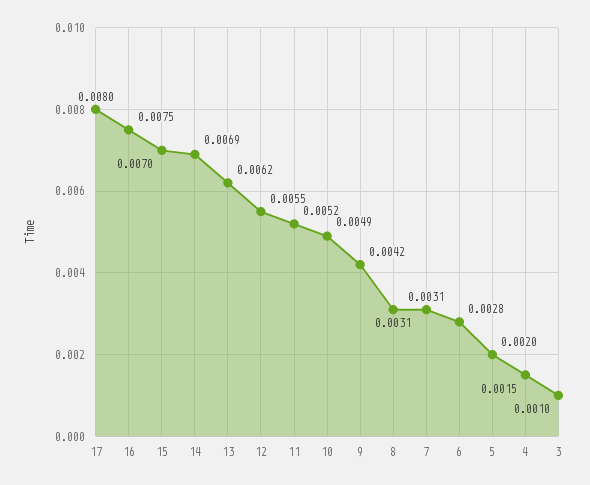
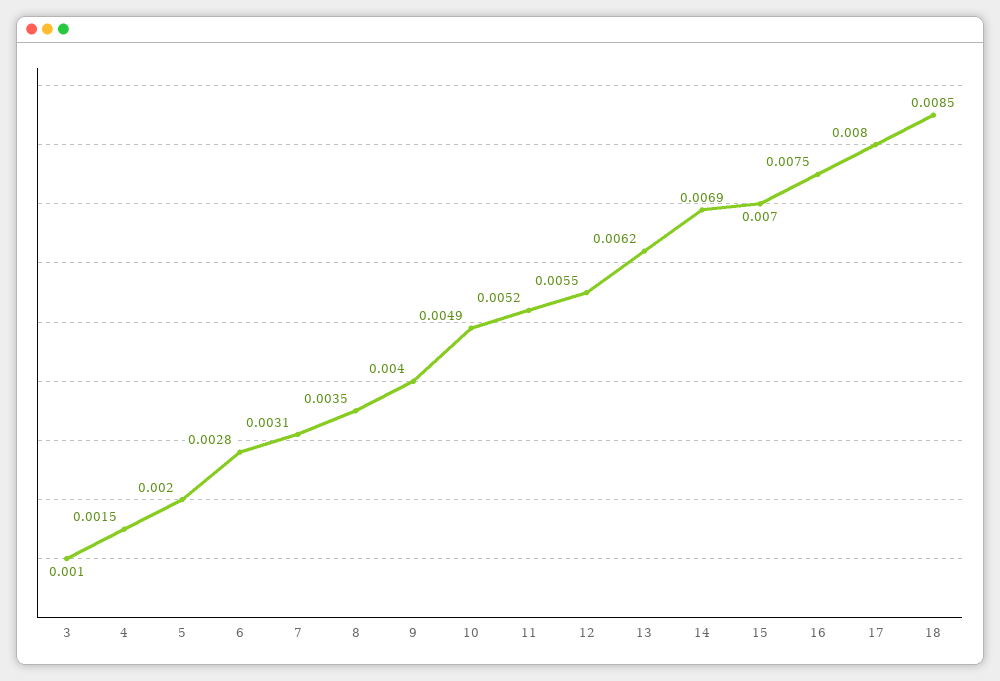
9: 0.0042 -> 0.004
8: 0.0031 -> 0.0035
18: none -> 0.0085

